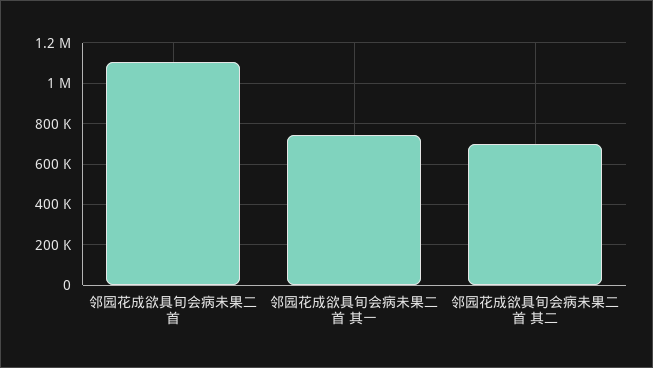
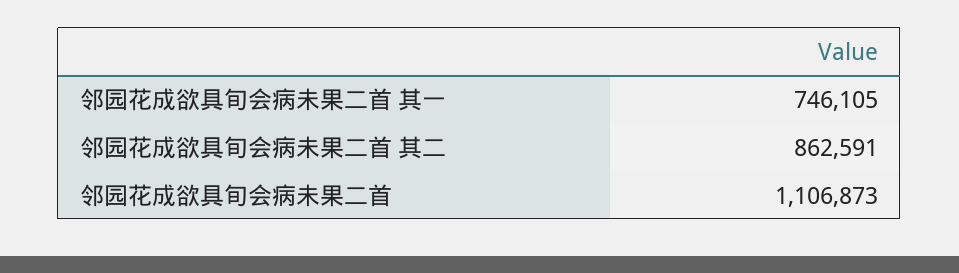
邻园花成欲具旬会病未果二首 其二: 700000 -> 862591

